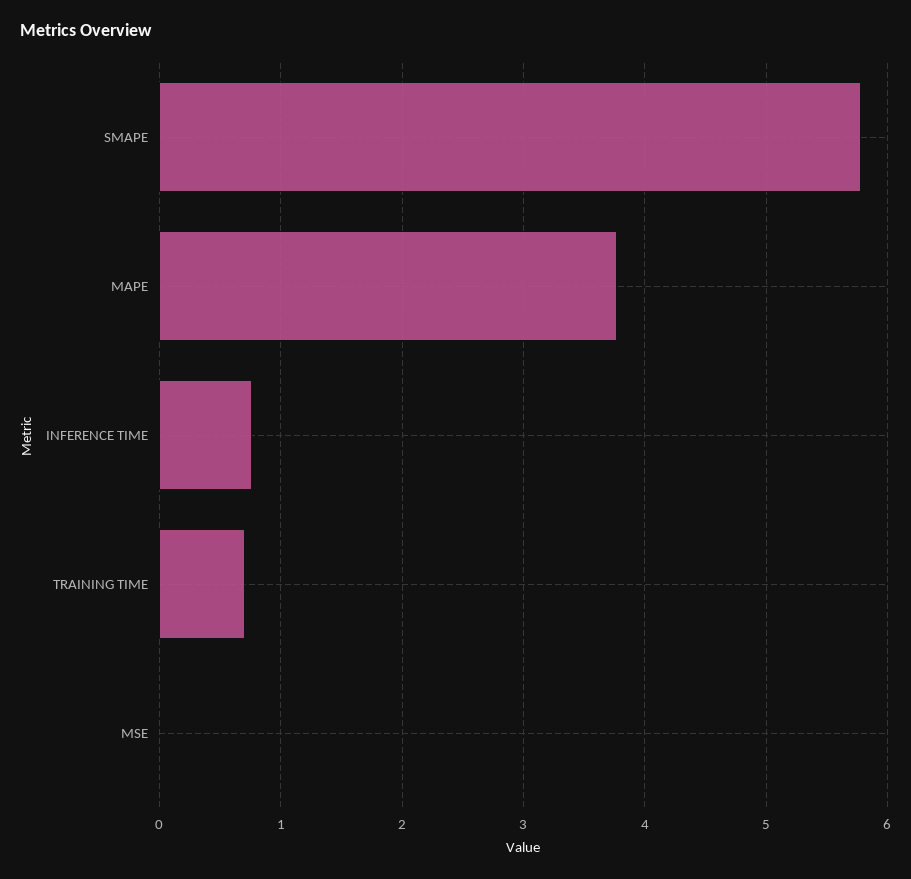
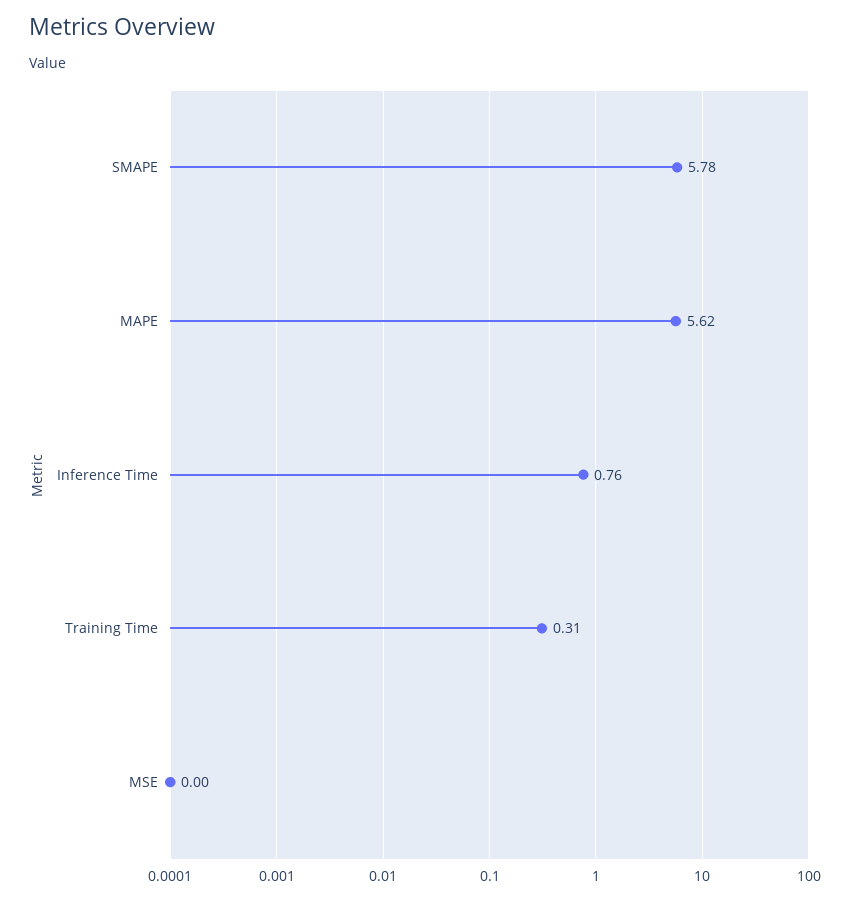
MAPE: 3.8 -> 5.62
TRAINING TIME: 0.7 -> 0.31

